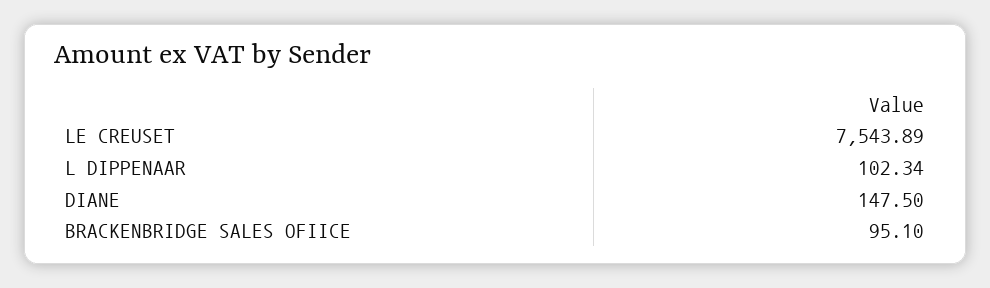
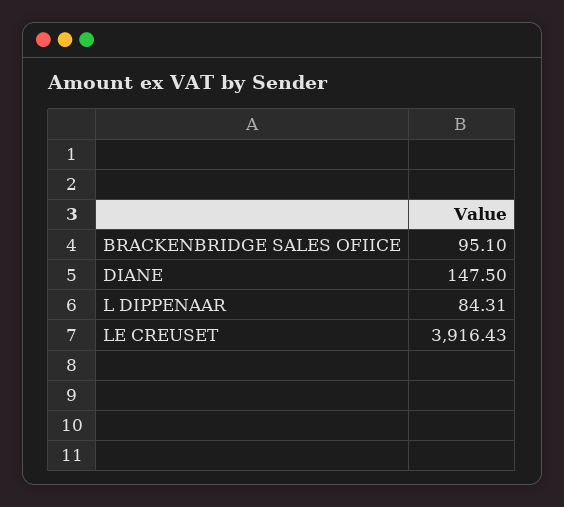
LE CREUSET: 7543.89 -> 3916.43
L DIPPENAAR: 102.34 -> 84.31

